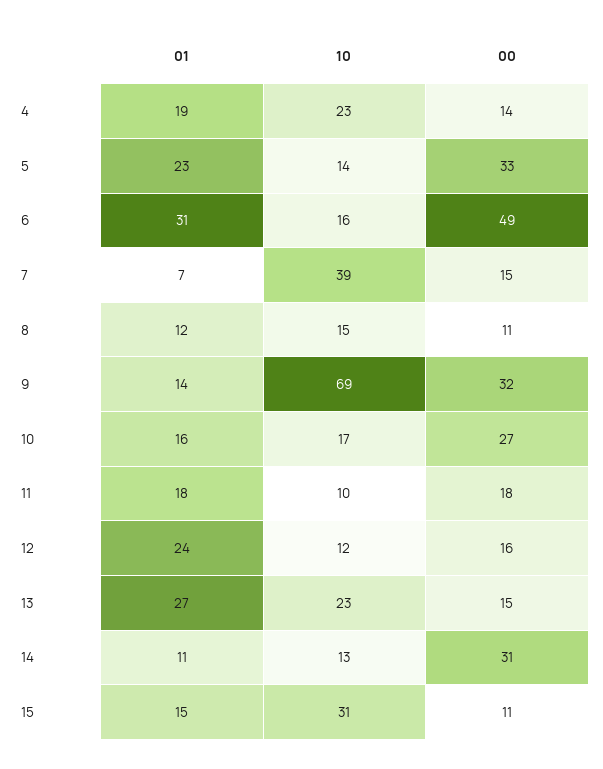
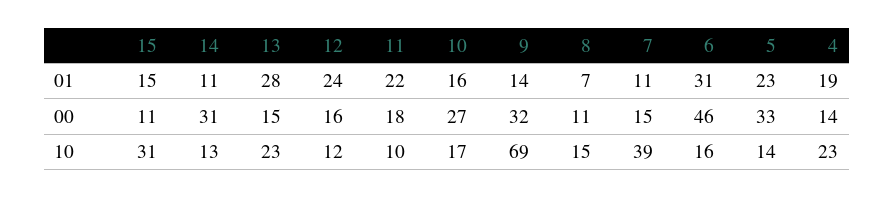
00, 6: 49 -> 46
01, 7: 7 -> 11
01, 8: 12 -> 7
01, 11: 18 -> 22
01, 13: 27 -> 28

